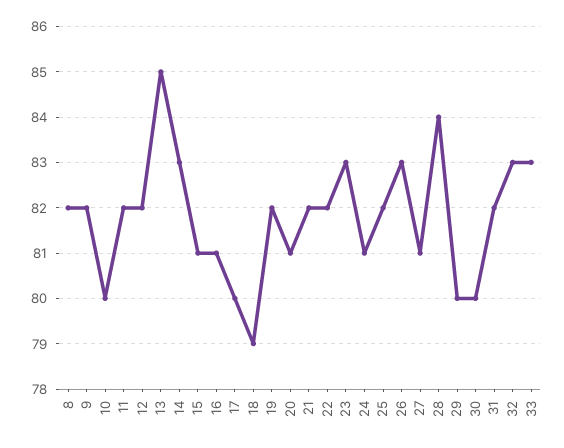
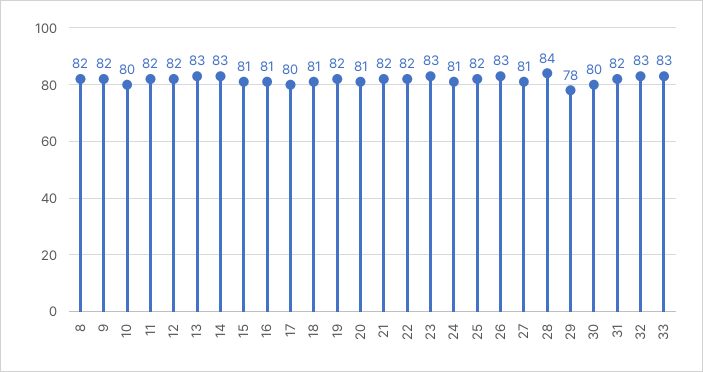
13: 85 -> 83
18: 79 -> 81
29: 80 -> 78

